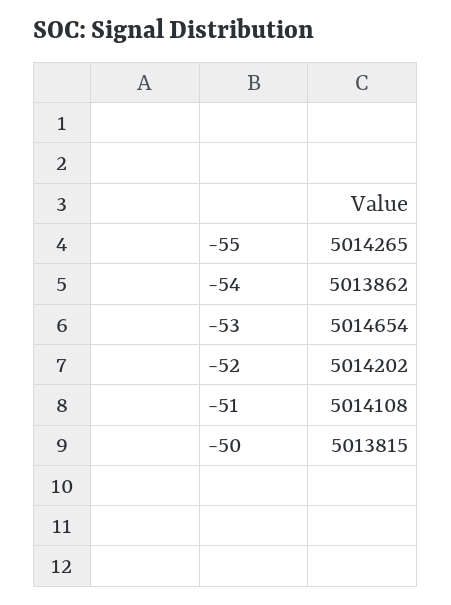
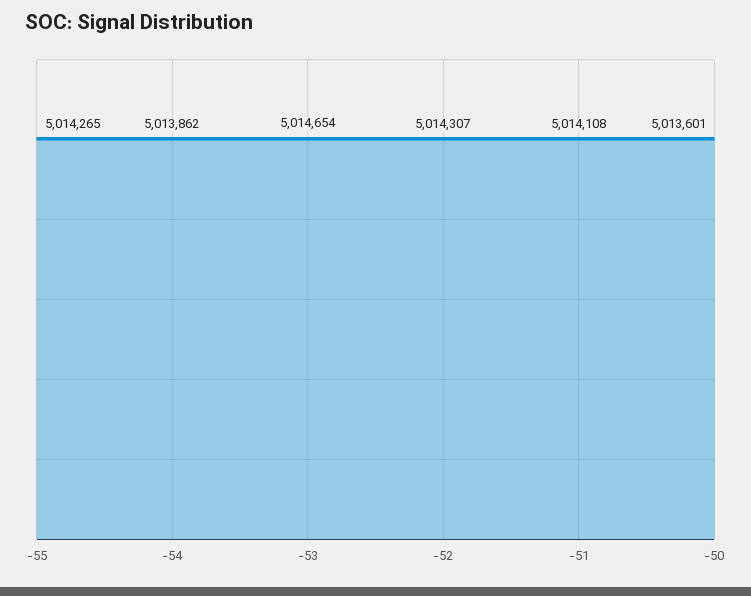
-52: 5014202 -> 5014307
-50: 5013815 -> 5013601

